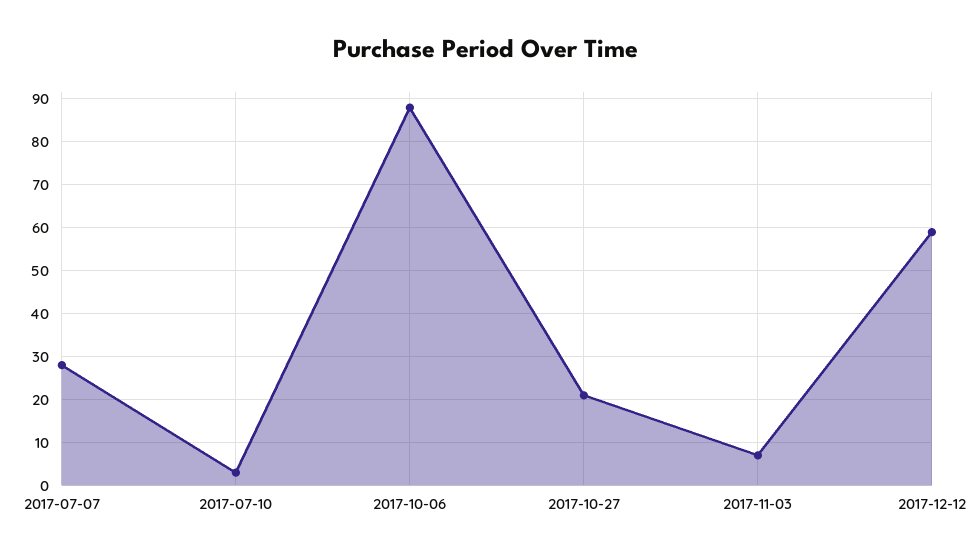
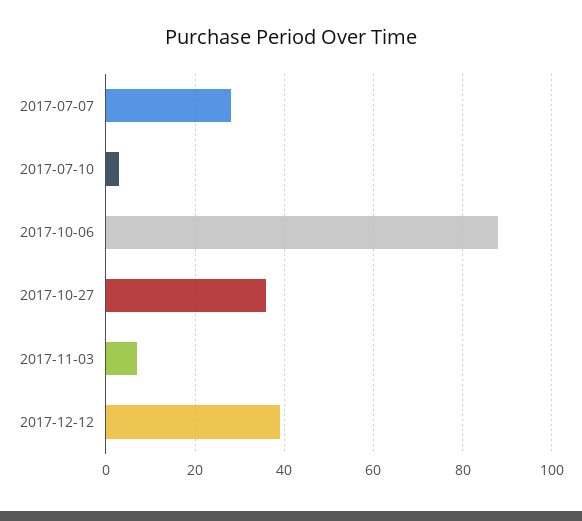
2017-10-27: 20 -> 35
2017-12-12: 60 -> 40

